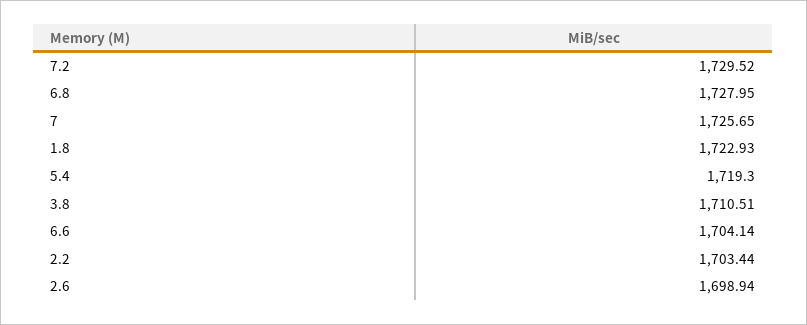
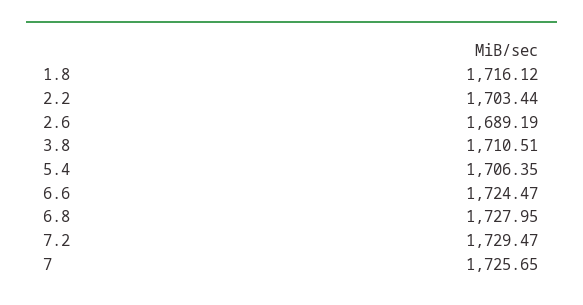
7.2: 1729.52 -> 1729.47
1.8: 1722.93 -> 1716.12
5.4: 1719.3 -> 1706.35
6.6: 1704.14 -> 1724.47
2.6: 1698.94 -> 1689.19

